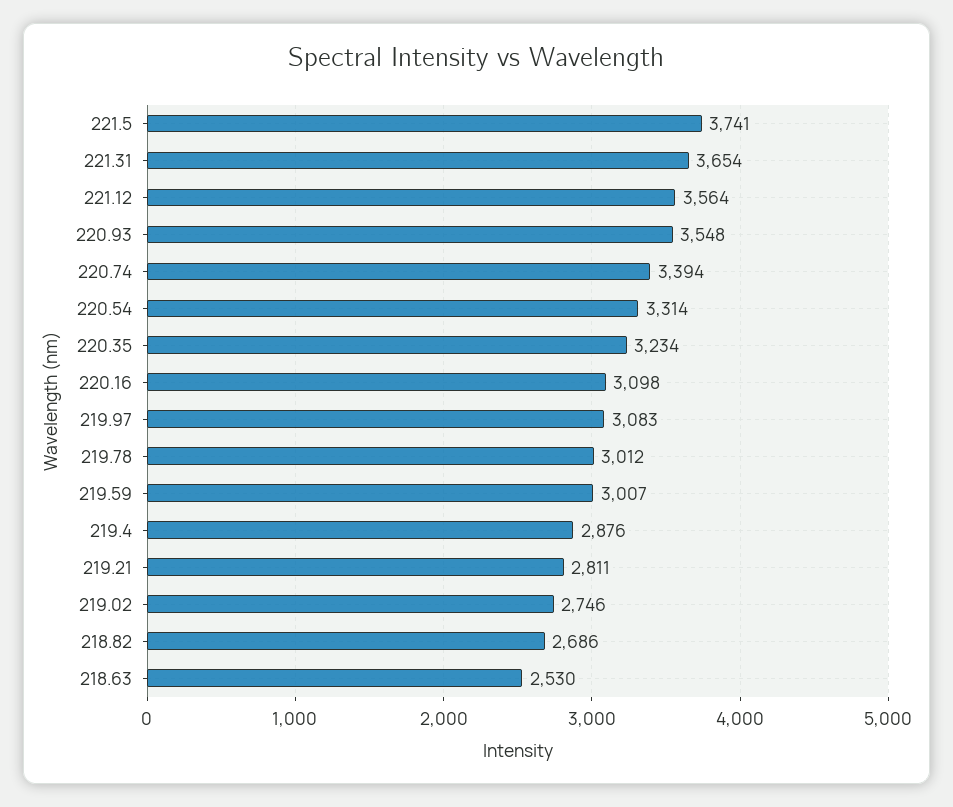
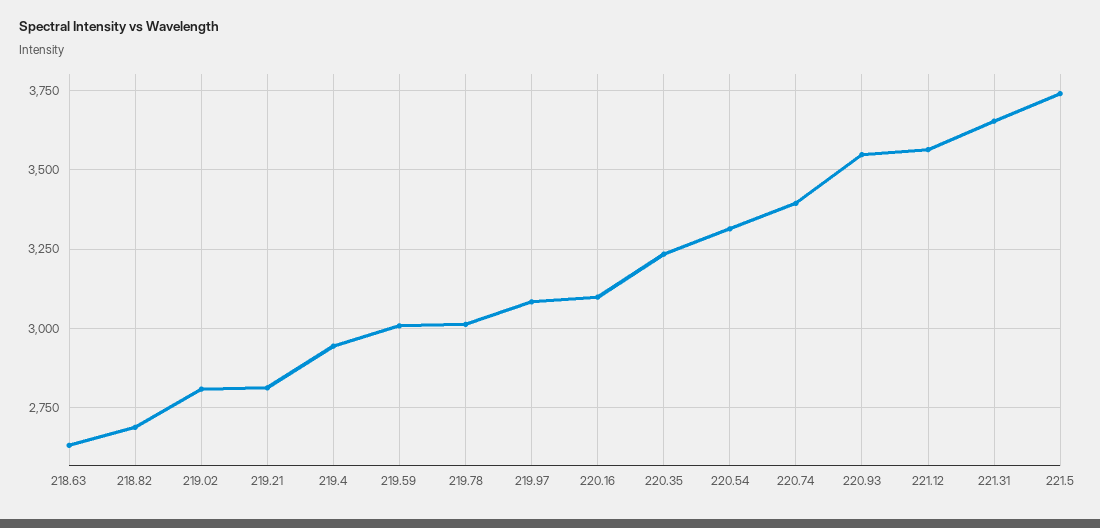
219.4: 2876 -> 2950
219.02: 2746 -> 2800
218.63: 2530 -> 2625

